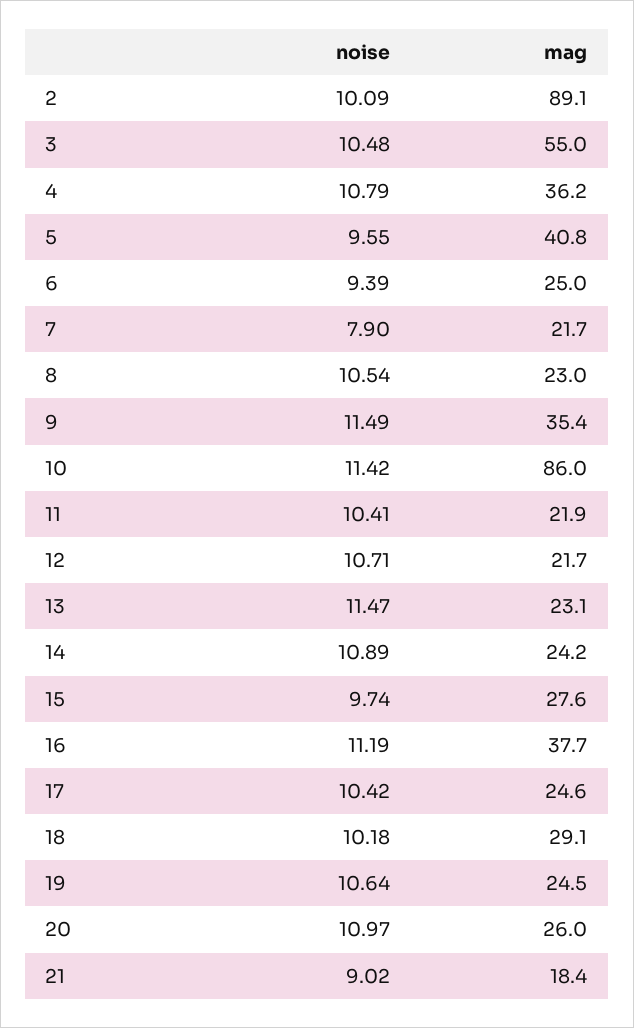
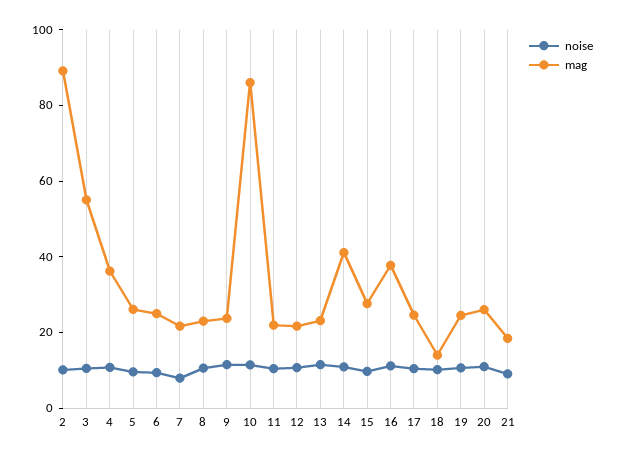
mag, 5: 40.8 -> 25
mag, 9: 35.4 -> 25
mag, 14: 24.2 -> 40
mag, 18: 29.1 -> 15

